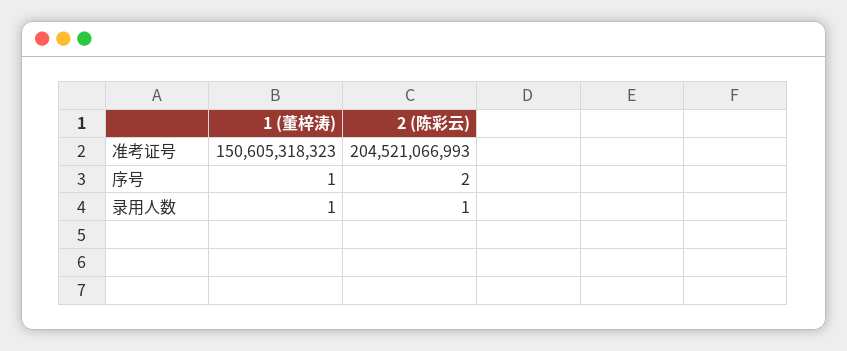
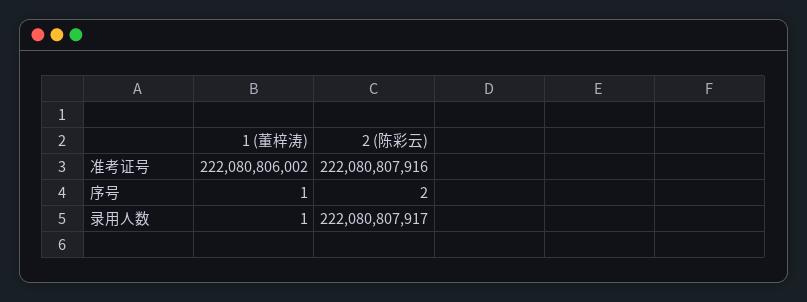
1 (董梓涛), 准考证号: 150605318323 -> 222080806002
2 (陈彩云), 准考证号: 204521066993 -> 222080807916
2 (陈彩云), 录用人数: 1 -> 222080807917

